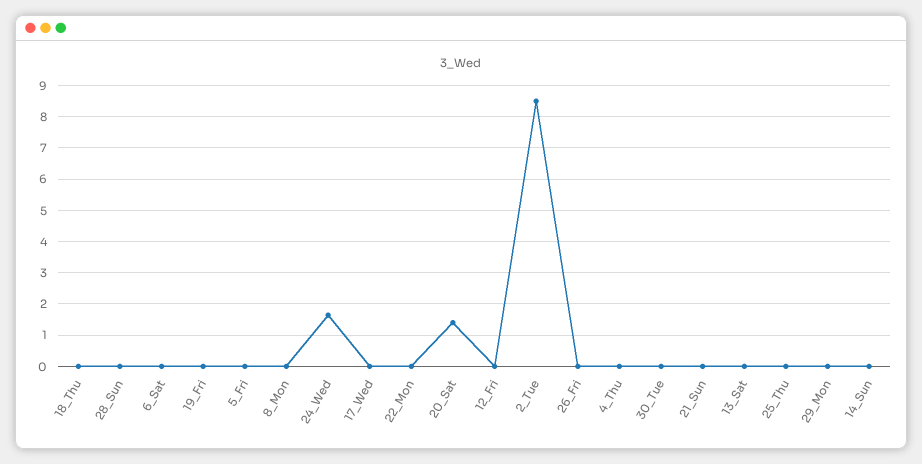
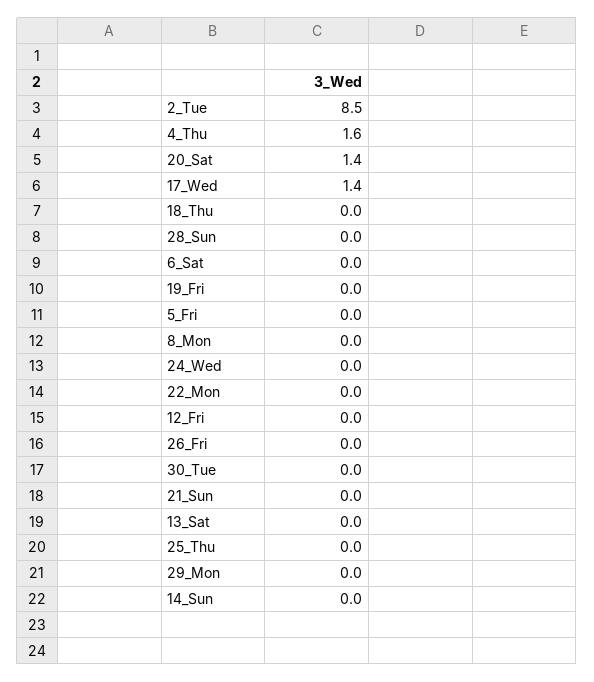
24_Wed: 1.6 -> 0
17_Wed: 0 -> 1.4
4_Thu: 0 -> 1.6

